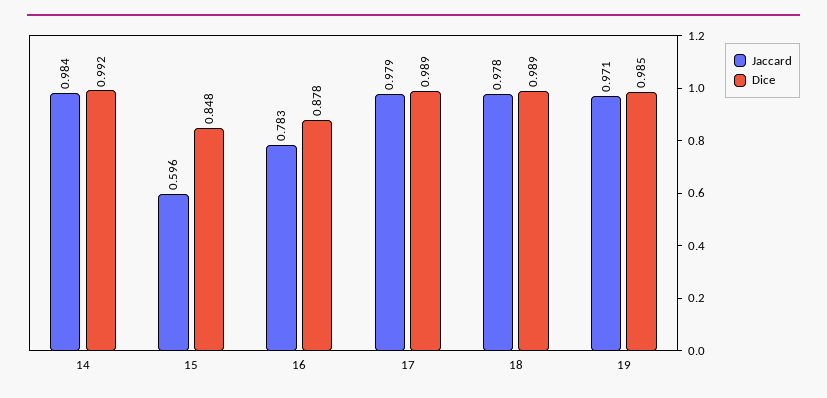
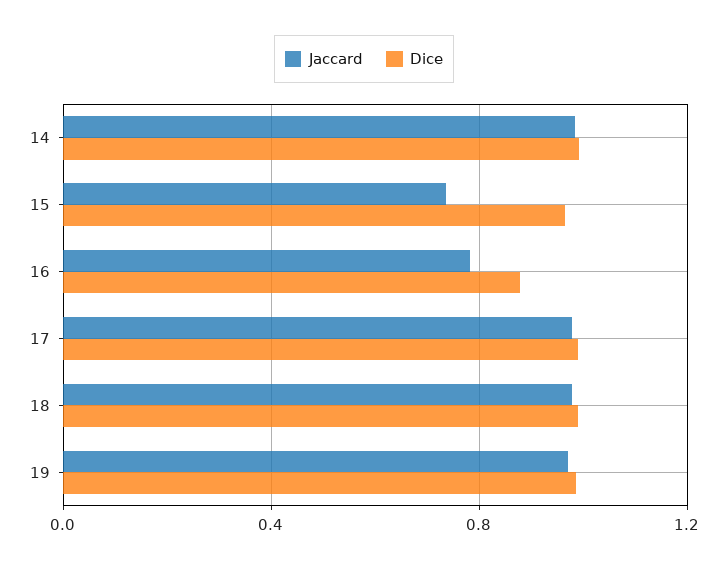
Jaccard, 15: 0.596 -> 0.75
Dice, 15: 0.848 -> 0.95

